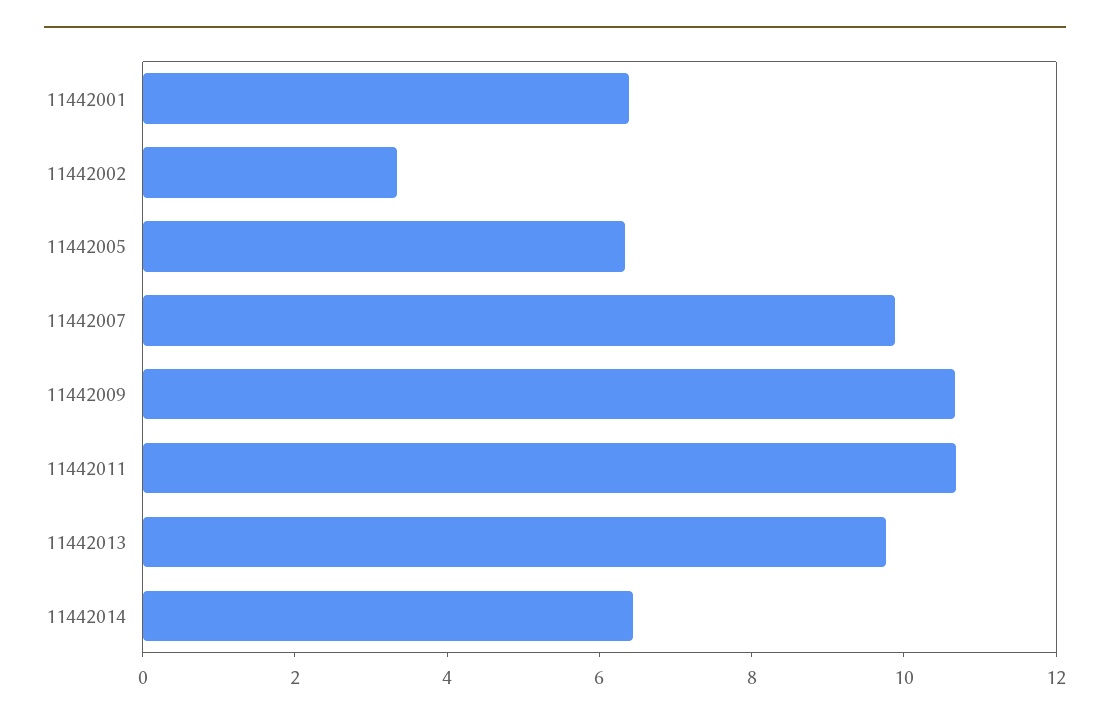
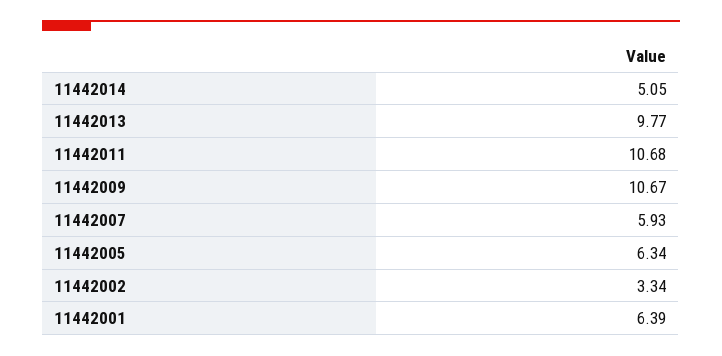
11442007: 10 -> 5.93
11442014: 6.5 -> 5.05

